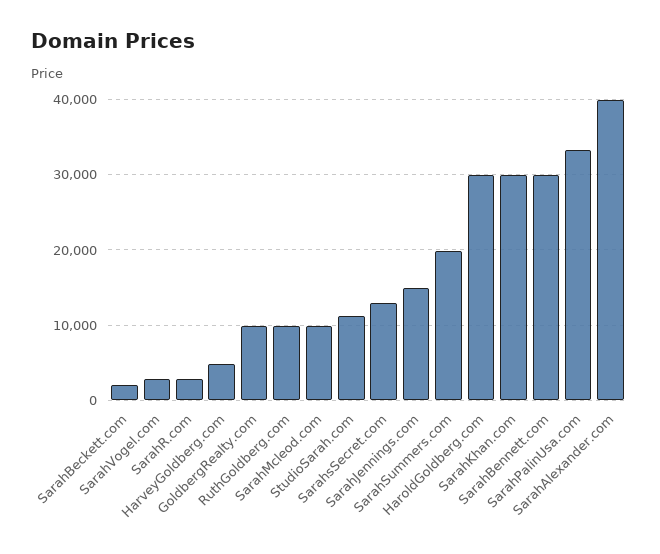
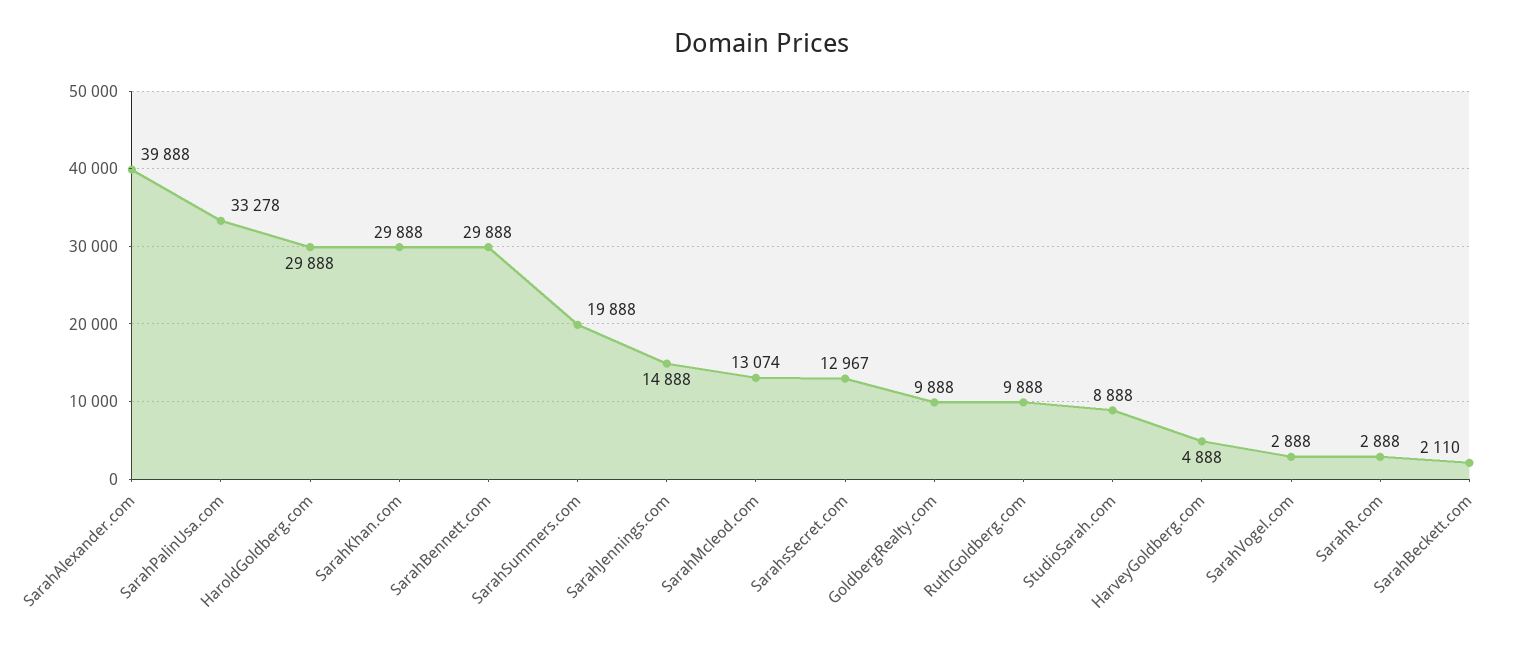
SarahMcleod.com: 10000 -> 13074
StudioSarah.com: 11000 -> 8888

